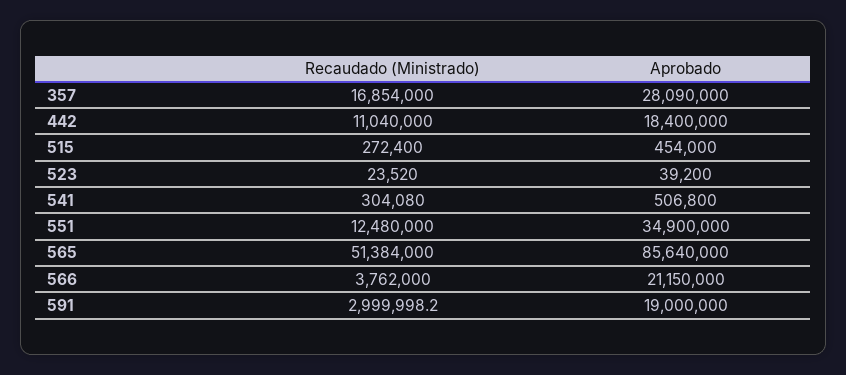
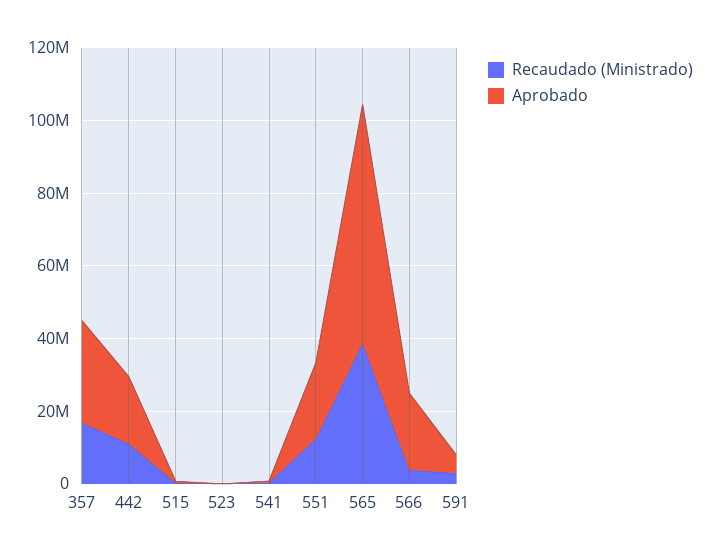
Aprobado, 551: 34900000 -> 20000000
Recaudado (Ministrado), 565: 51384000 -> 40000000
Aprobado, 565: 85640000 -> 65000000
Aprobado, 591: 19000000 -> 5000000

